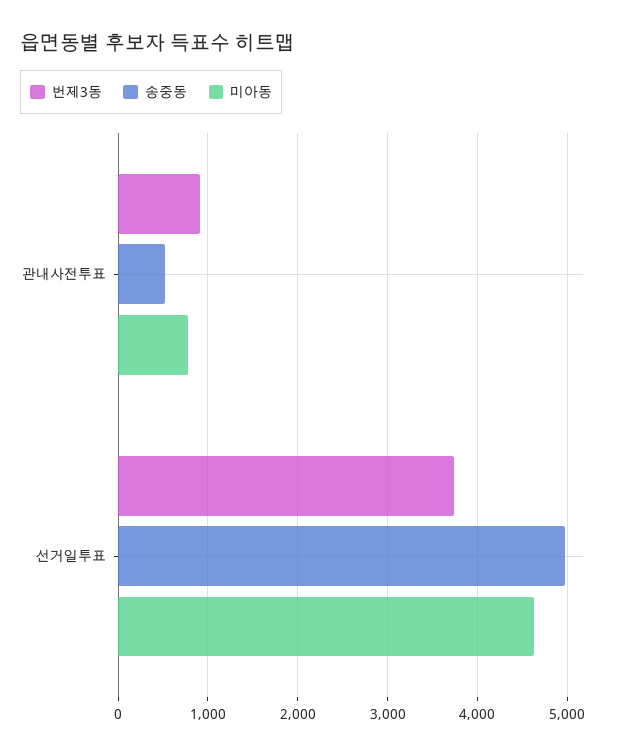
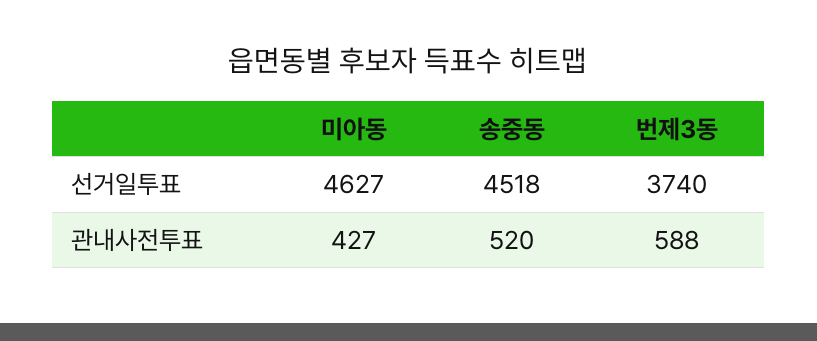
번제3동, 관내사전투표: 900 -> 588
미아동, 관내사전투표: 800 -> 427
송중동, 선거일투표: 5000 -> 4518

